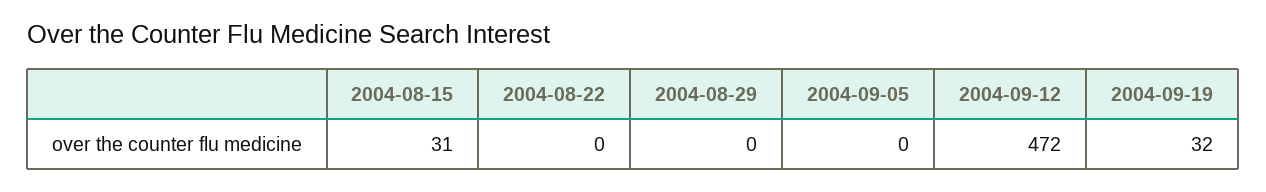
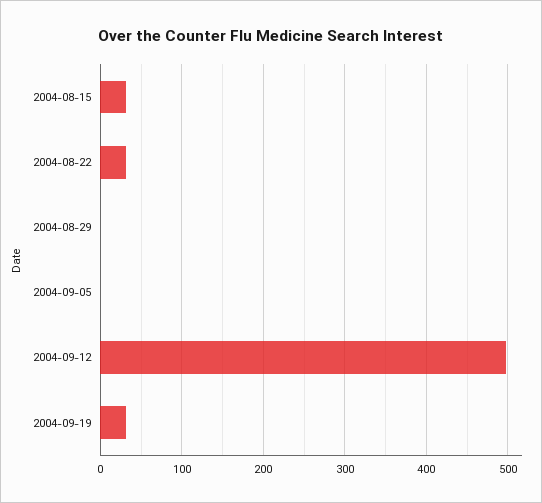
2004-08-22: 0 -> 30
2004-09-12: 472 -> 500

